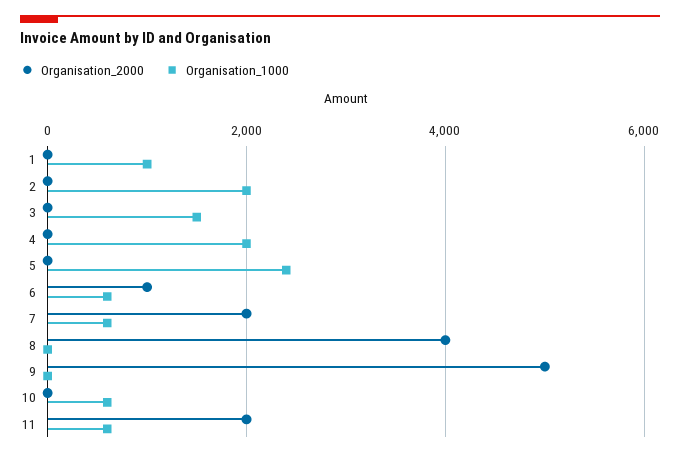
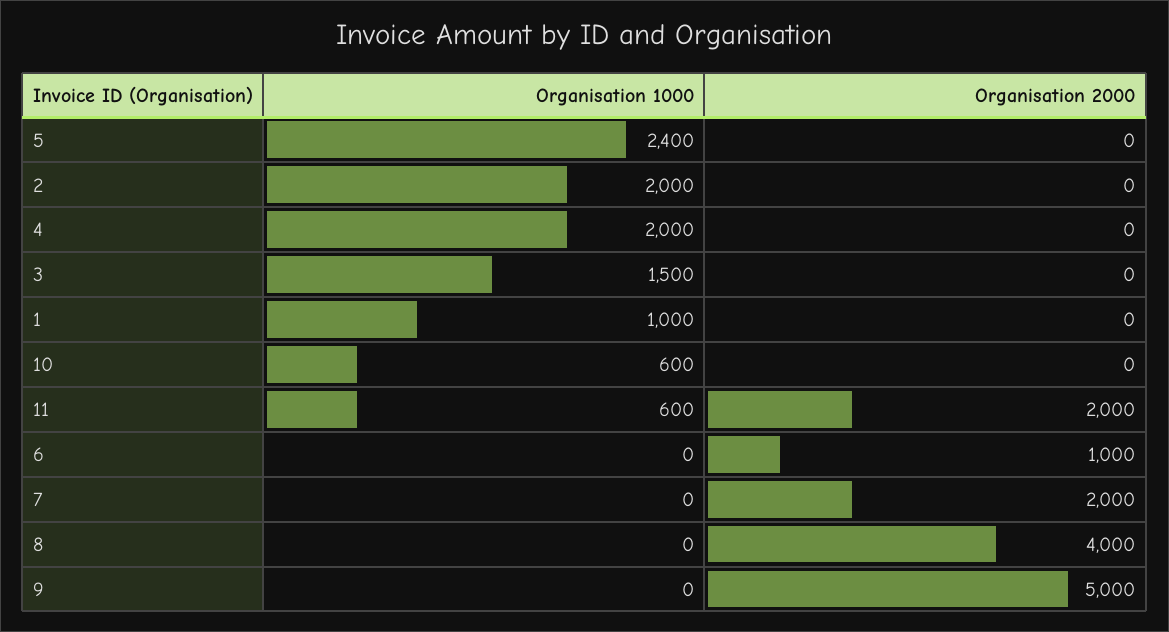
Organisation_1000, 6: 600 -> 0
Organisation_1000, 7: 600 -> 0

